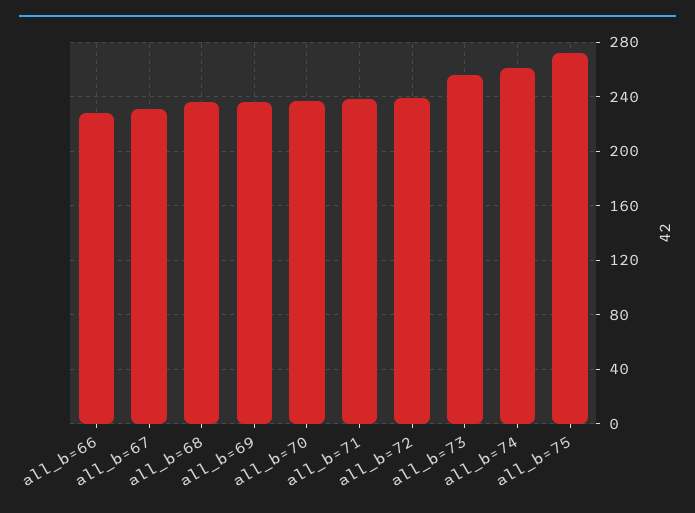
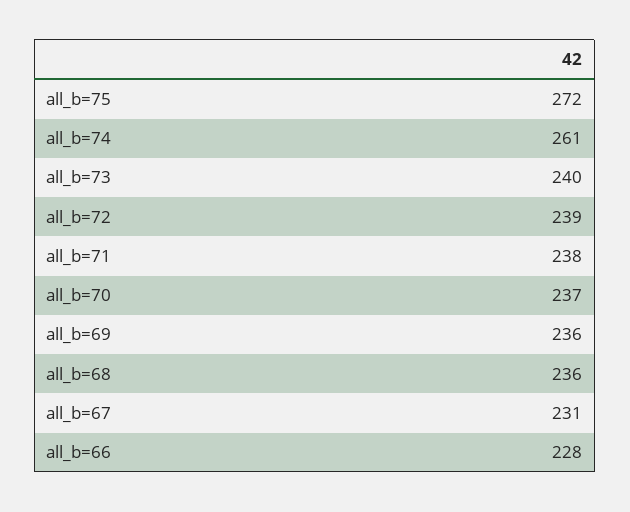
all_b=73: 255 -> 240

